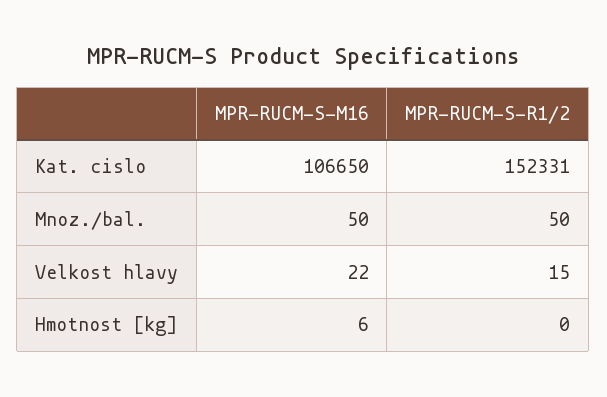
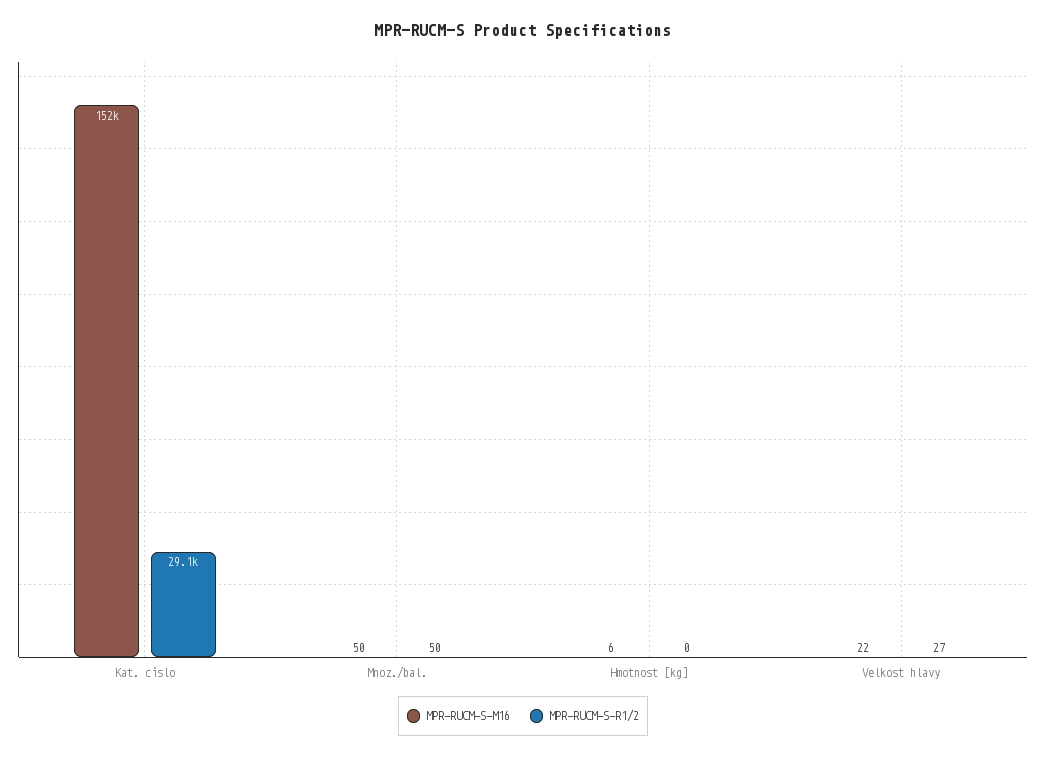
MPR-RUCM-S-M16, Kat. cislo: 106650 -> 152000
MPR-RUCM-S-R1/2, Kat. cislo: 152331 -> 29100
MPR-RUCM-S-R1/2, Velkost hlavy: 15 -> 27

